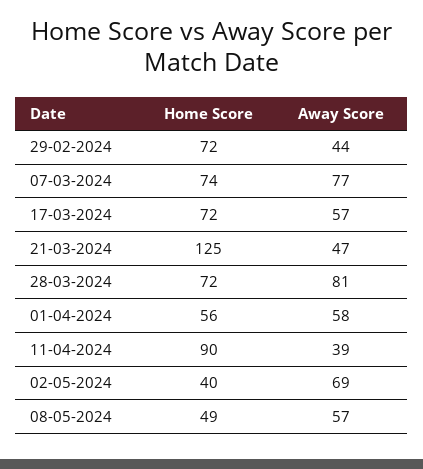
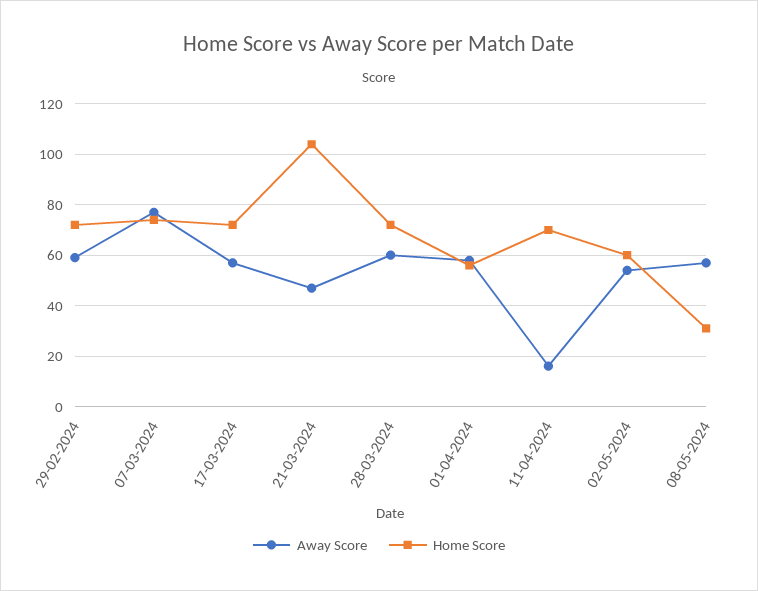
Away Score, 29-02-2024: 44 -> 60
Home Score, 21-03-2024: 125 -> 105
Away Score, 28-03-2024: 81 -> 60
Home Score, 11-04-2024: 90 -> 70
Away Score, 11-04-2024: 39 -> 15
Home Score, 02-05-2024: 40 -> 60
Away Score, 02-05-2024: 69 -> 55
Home Score, 08-05-2024: 49 -> 30

